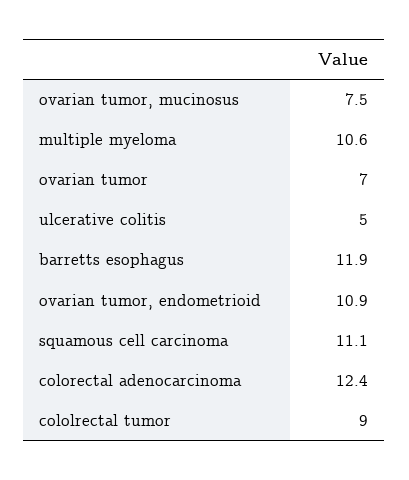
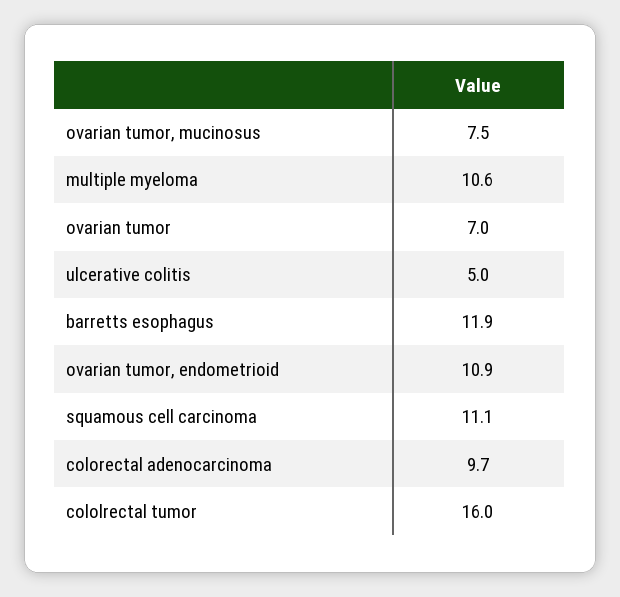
colorectal adenocarcinoma: 12.4 -> 9.7
cololrectal tumor: 9 -> 16

